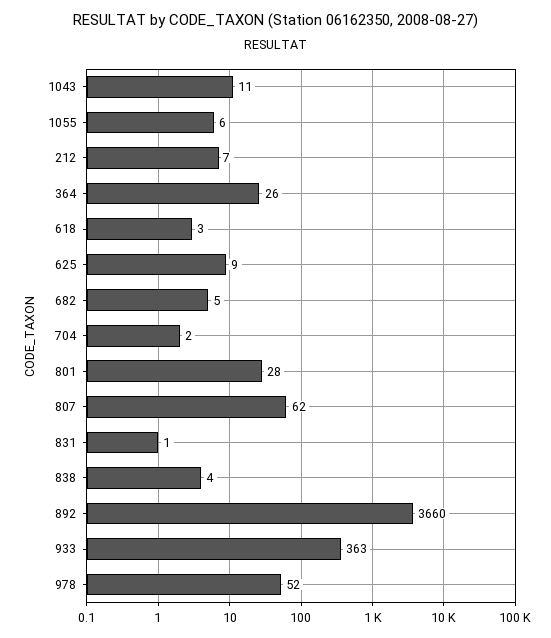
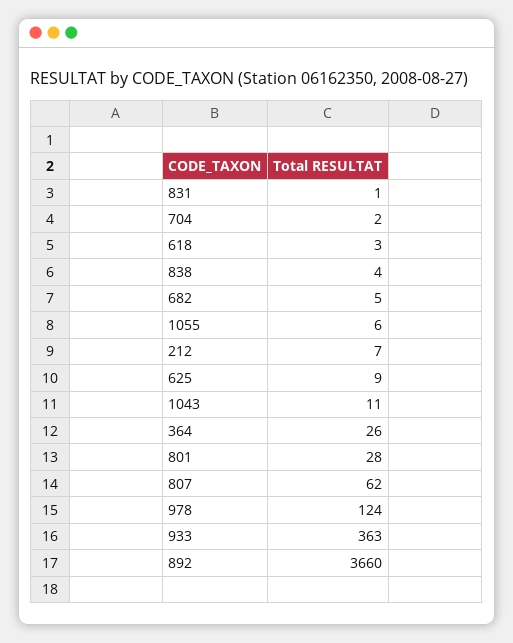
978: 52 -> 124

